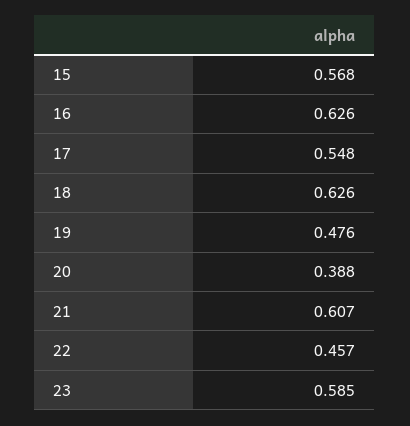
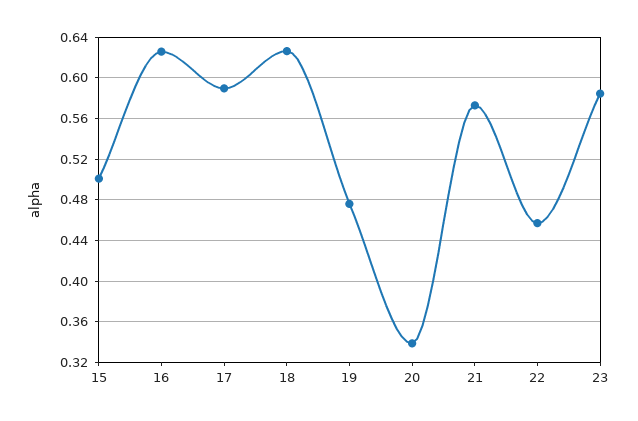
15: 0.568 -> 0.5
17: 0.548 -> 0.59
20: 0.388 -> 0.34
21: 0.607 -> 0.57

